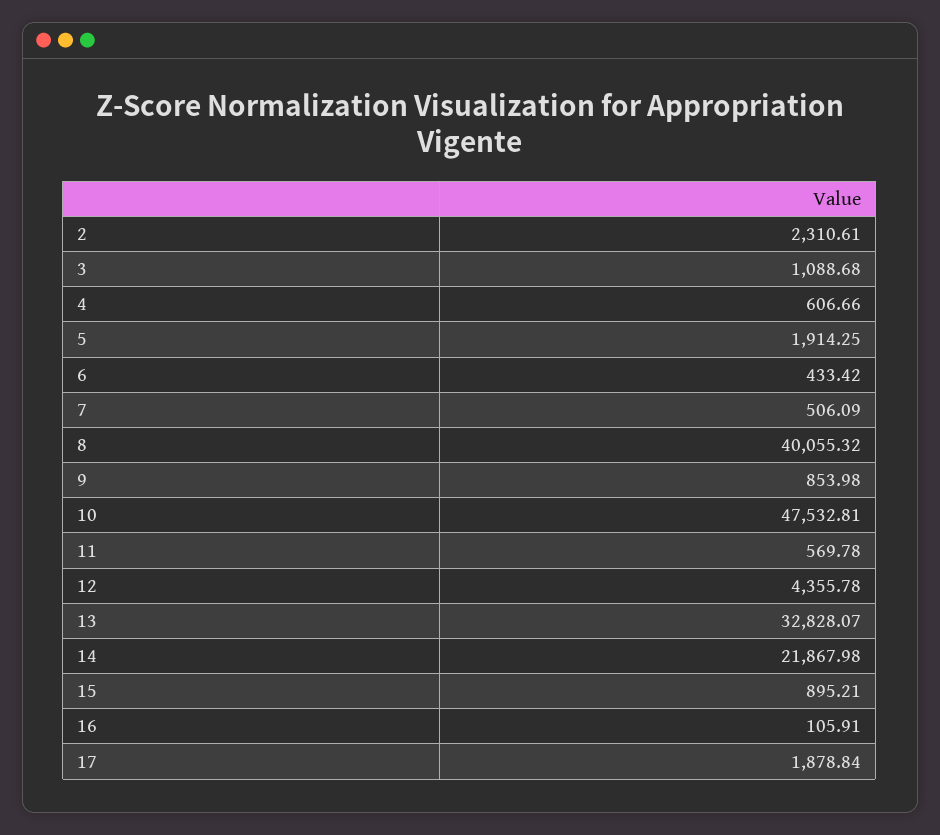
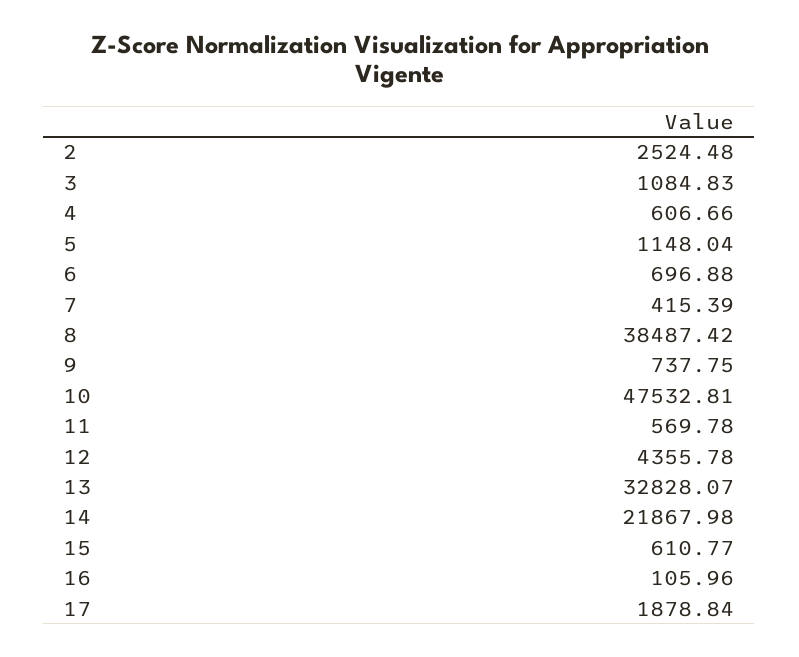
2: 2310.61 -> 2524.48
3: 1088.68 -> 1084.83
5: 1914.25 -> 1148.04
6: 433.42 -> 696.88
7: 506.09 -> 415.39
8: 40055.32 -> 38487.42
9: 853.98 -> 737.75
15: 895.21 -> 610.77
16: 105.91 -> 105.96

